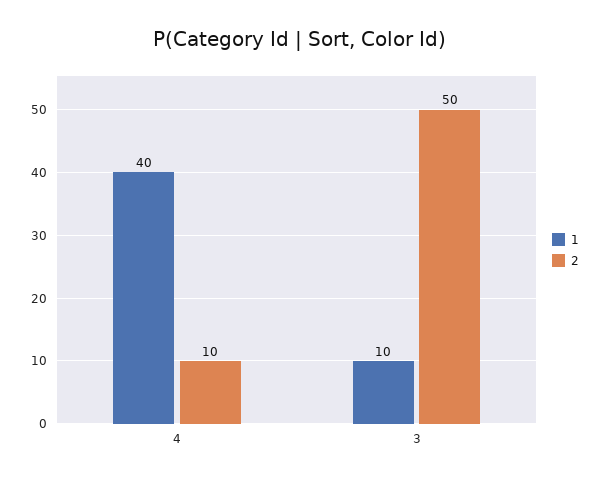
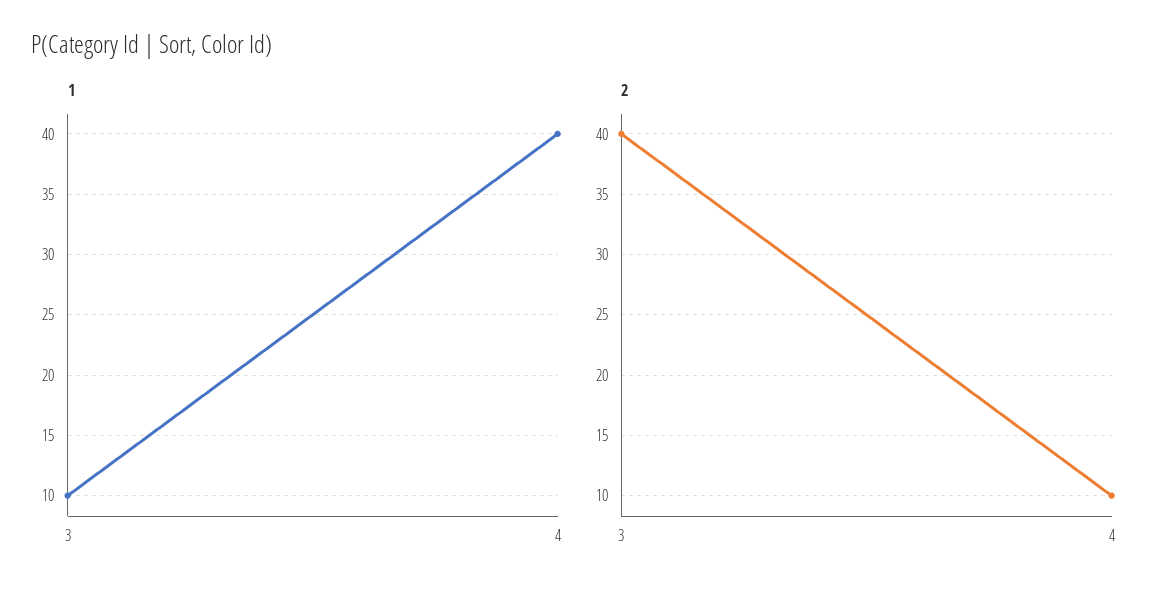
2, 3: 50 -> 40

